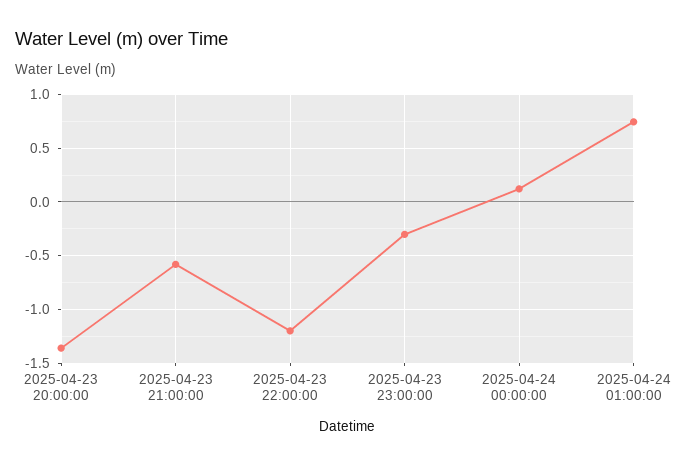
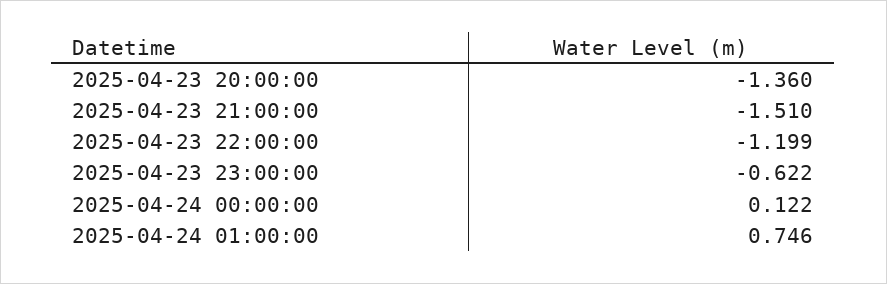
2025-04-23 21:00:00: -0.6 -> -1.51
2025-04-23 23:00:00: -0.3 -> -0.622

